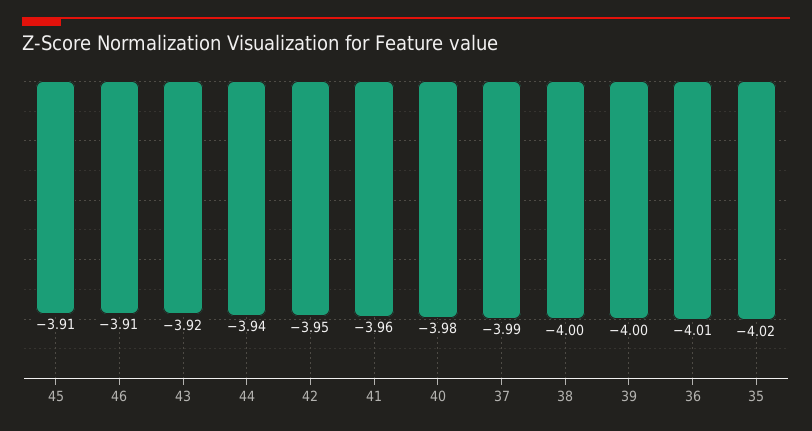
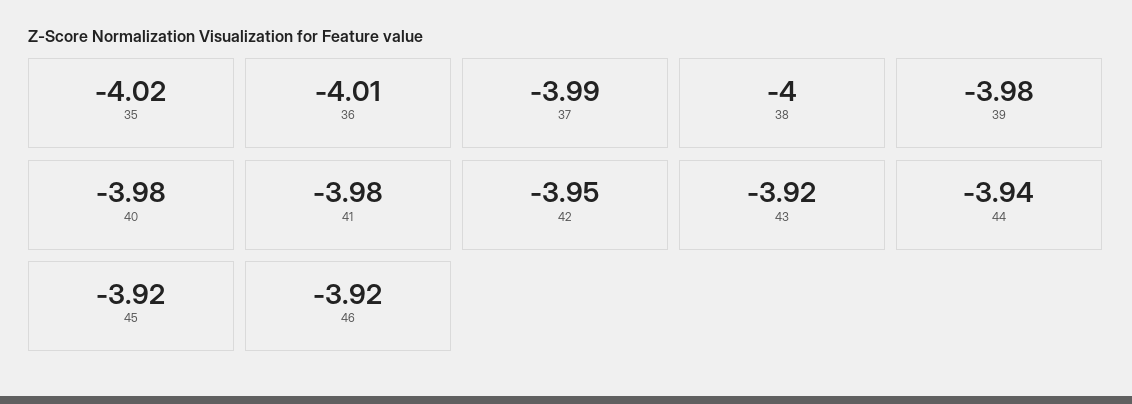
45: -3.91 -> -3.92
46: -3.91 -> -3.92
41: -3.96 -> -3.98
39: -4 -> -3.98

